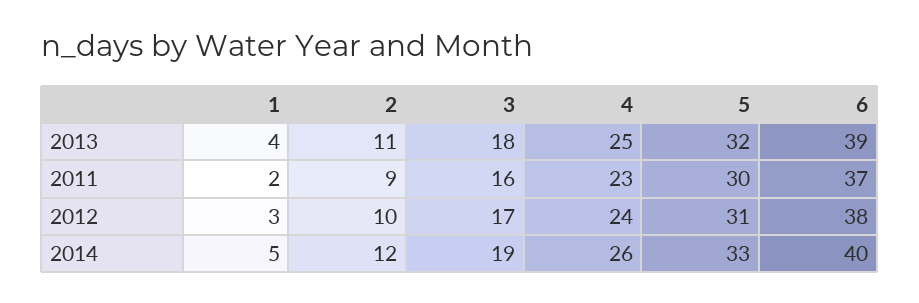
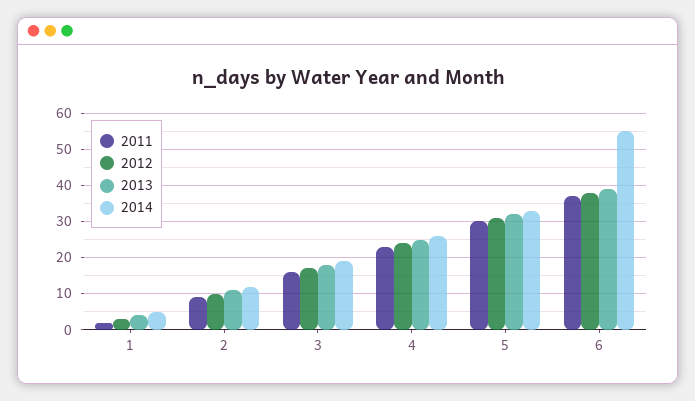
2014, 6: 40 -> 55

